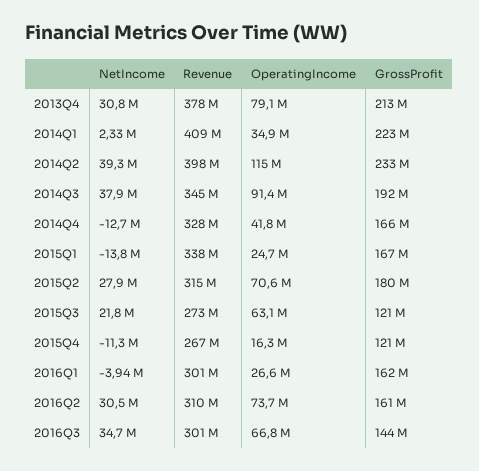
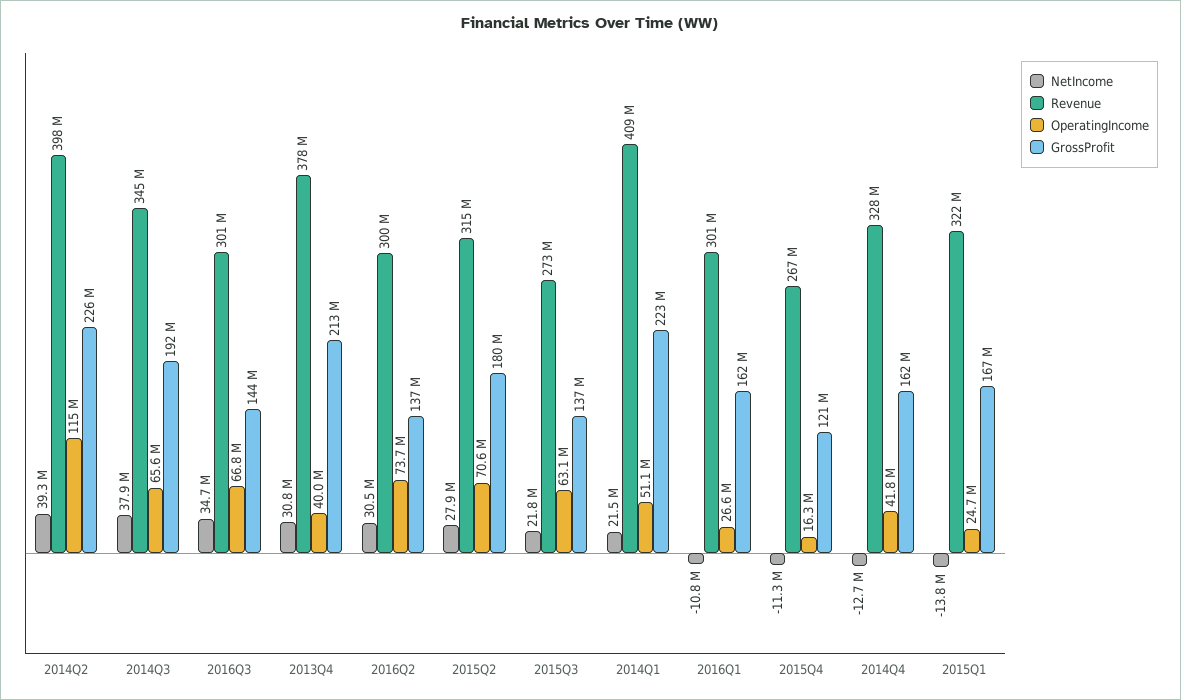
OperatingIncome, 2013Q4: 79100000 -> 40000000
NetIncome, 2014Q1: 2330000 -> 21500000
OperatingIncome, 2014Q1: 34900000 -> 51100000
GrossProfit, 2014Q2: 233000000 -> 226000000
OperatingIncome, 2014Q3: 91400000 -> 65600000
GrossProfit, 2014Q4: 166000000 -> 162000000
Revenue, 2015Q1: 338000000 -> 322000000
GrossProfit, 2015Q3: 121000000 -> 137000000
NetIncome, 2016Q1: -3940000 -> -10800000
Revenue, 2016Q2: 310000000 -> 300000000
GrossProfit, 2016Q2: 161000000 -> 137000000

